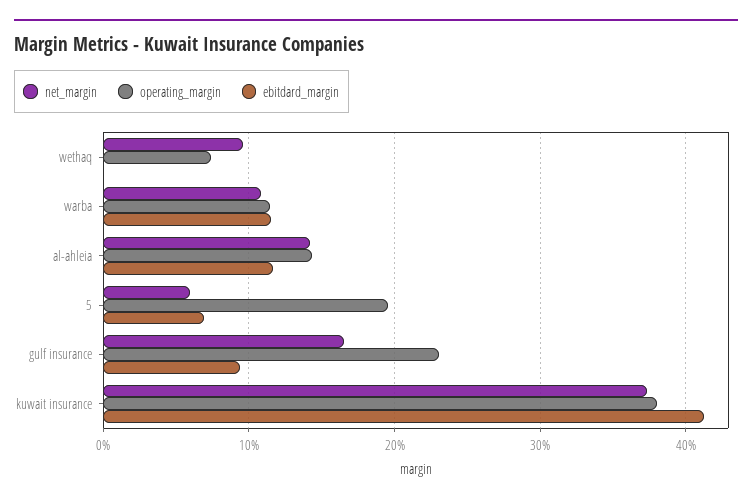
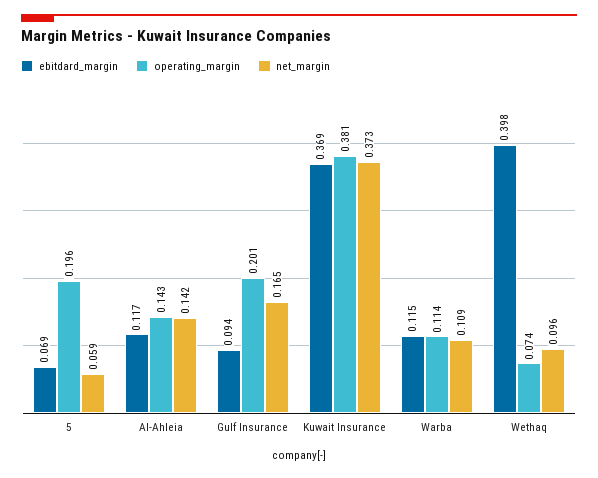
ebitdard_margin, wethaq: 0 -> 0.398
operating_margin, gulf insurance: 0.23 -> 0.201
ebitdard_margin, kuwait insurance: 0.41 -> 0.369

